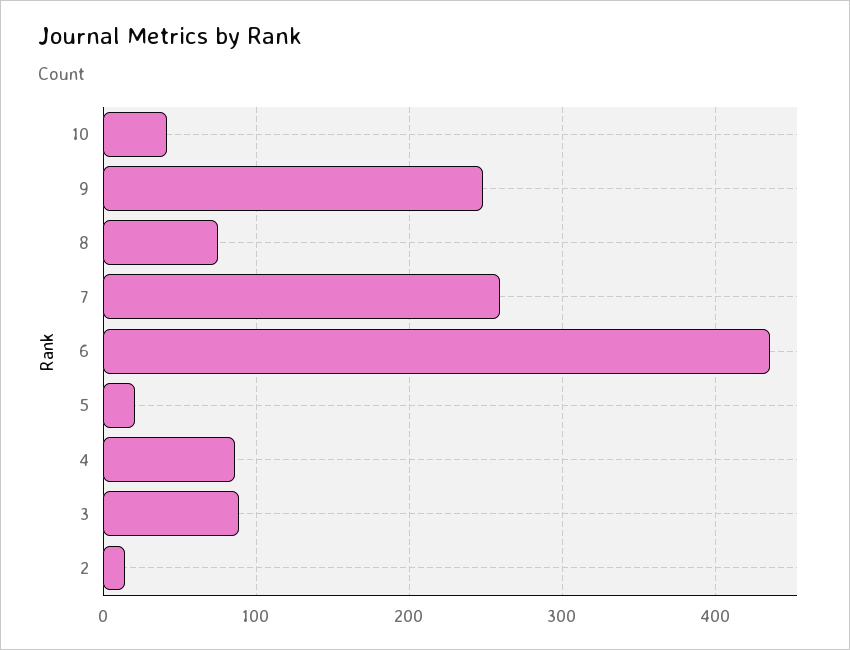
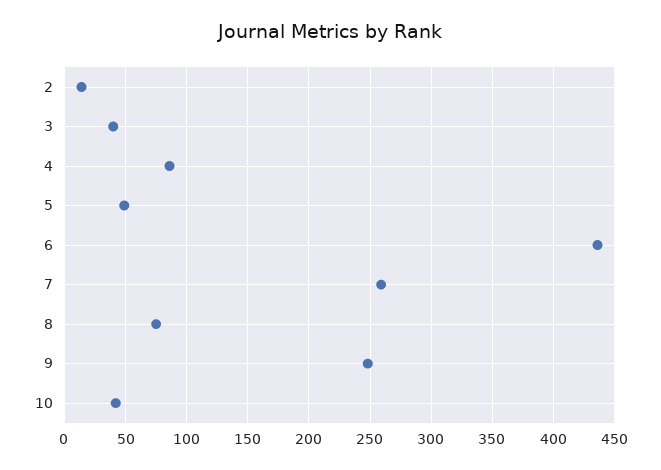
5: 20 -> 50
3: 90 -> 40

